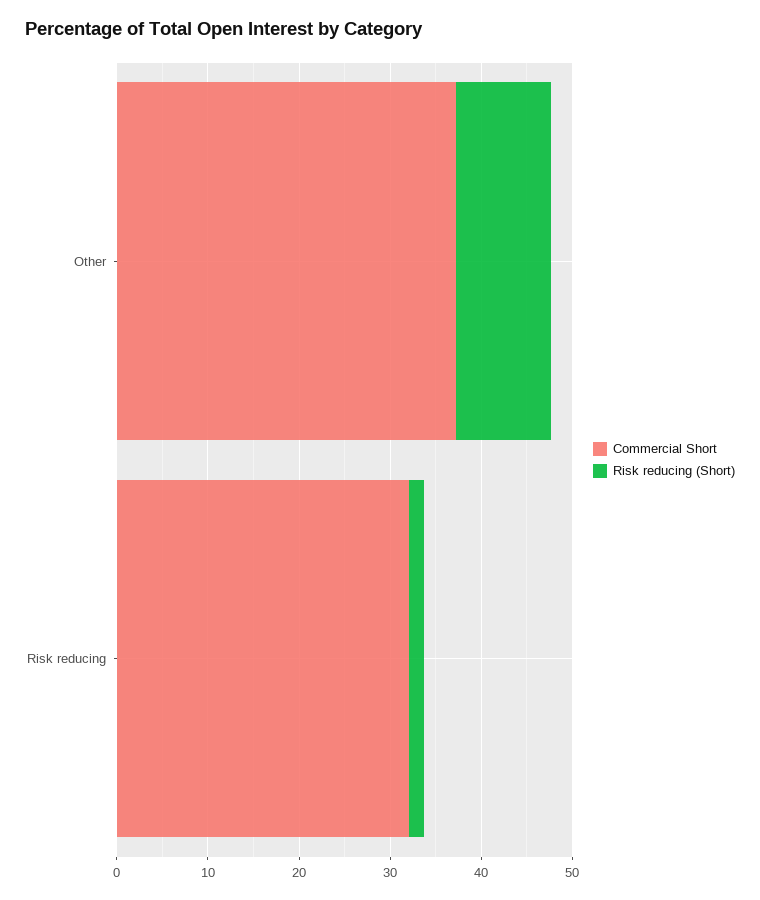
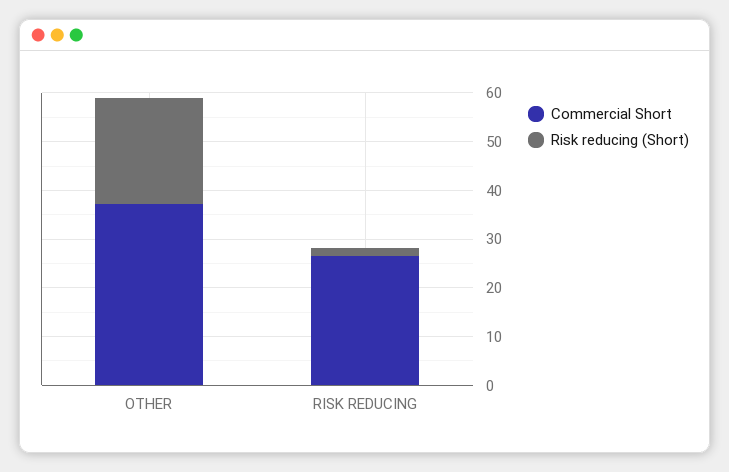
Risk reducing (Short), Other: 10 -> 22
Commercial Short, Risk reducing: 32 -> 26

